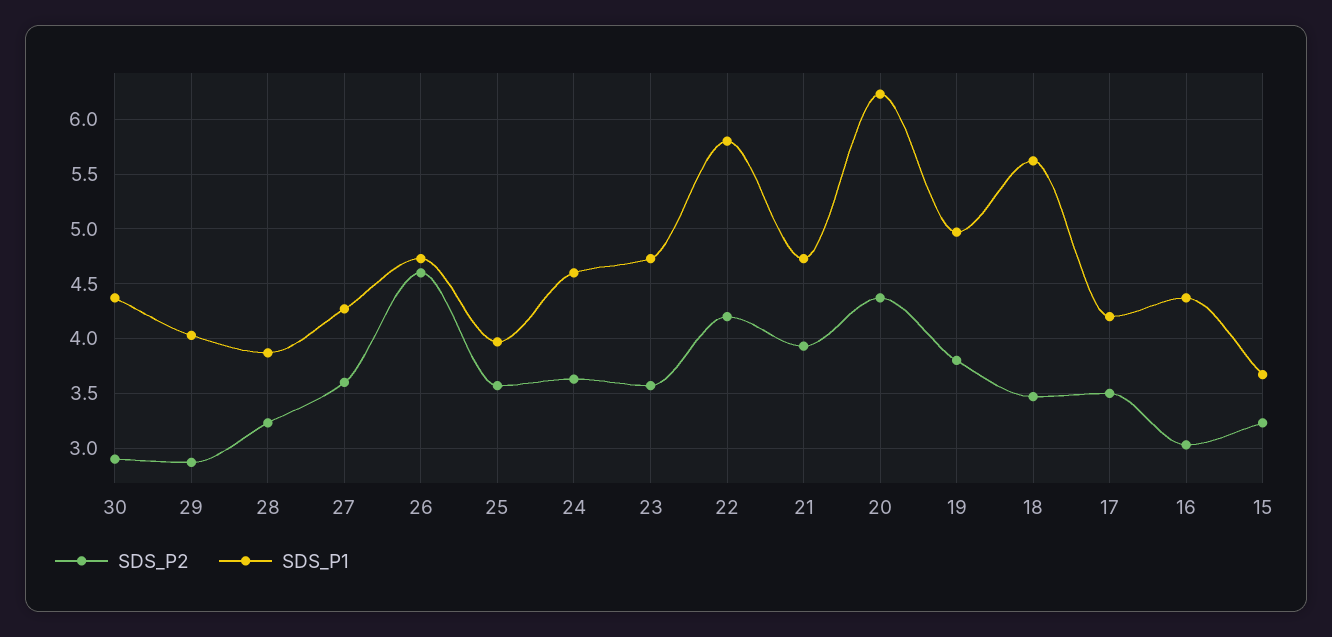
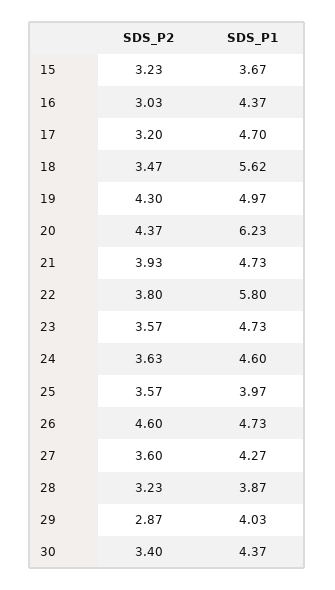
SDS_P2, 30: 2.9 -> 3.4
SDS_P2, 22: 4.2 -> 3.8
SDS_P2, 19: 3.8 -> 4.3
SDS_P2, 17: 3.5 -> 3.2
SDS_P1, 17: 4.2 -> 4.7

